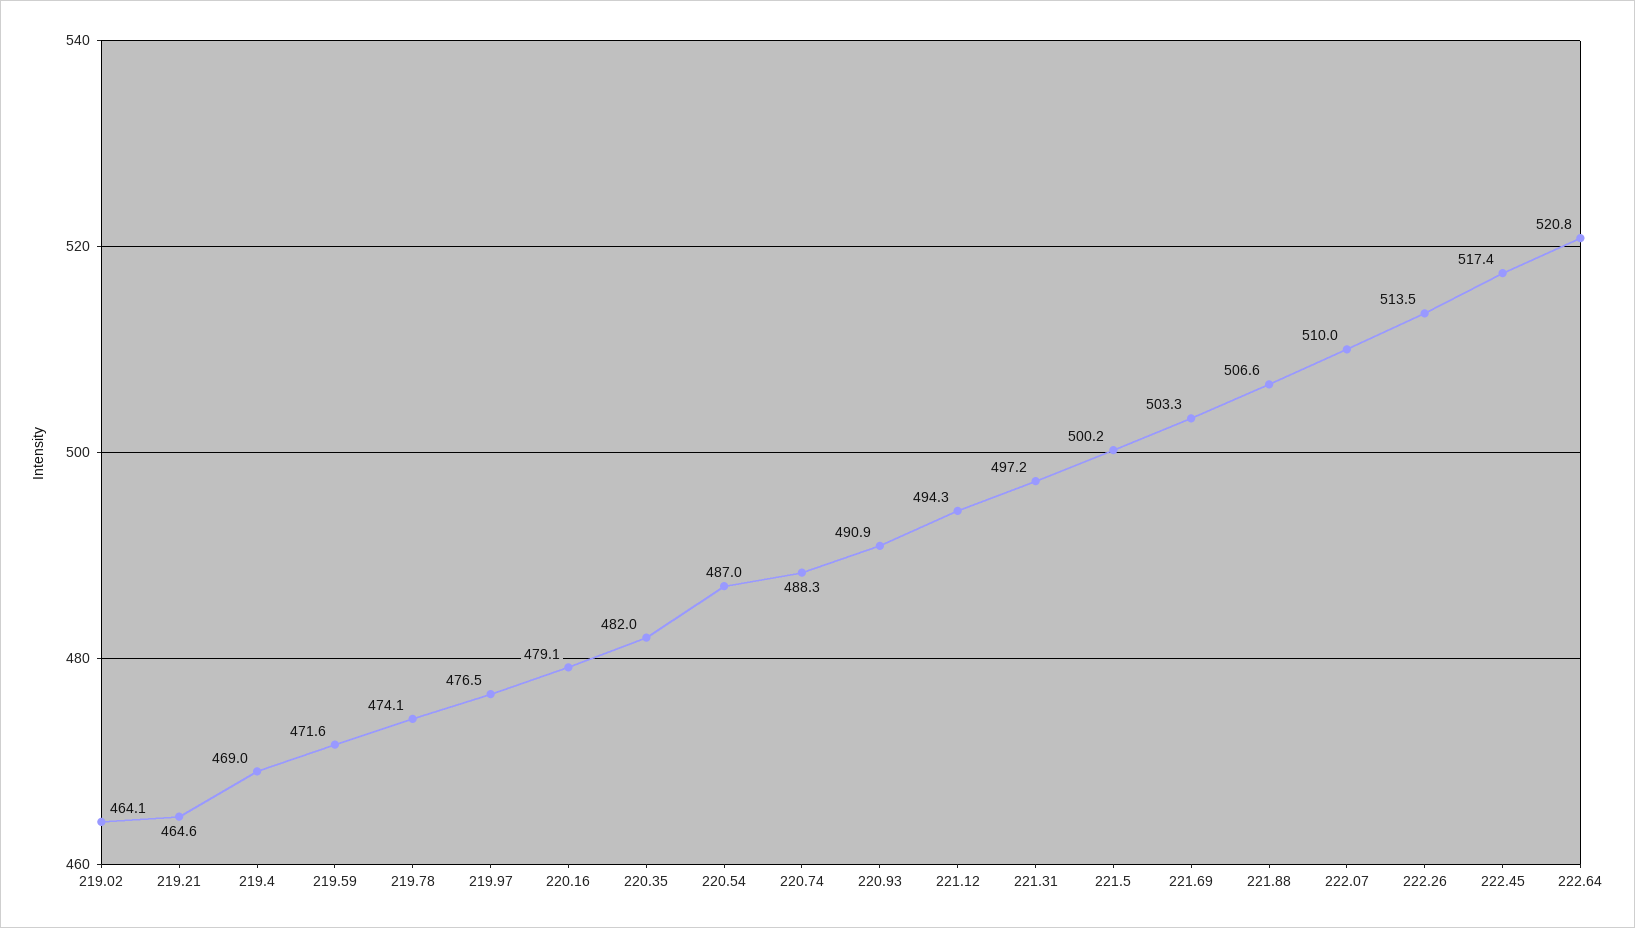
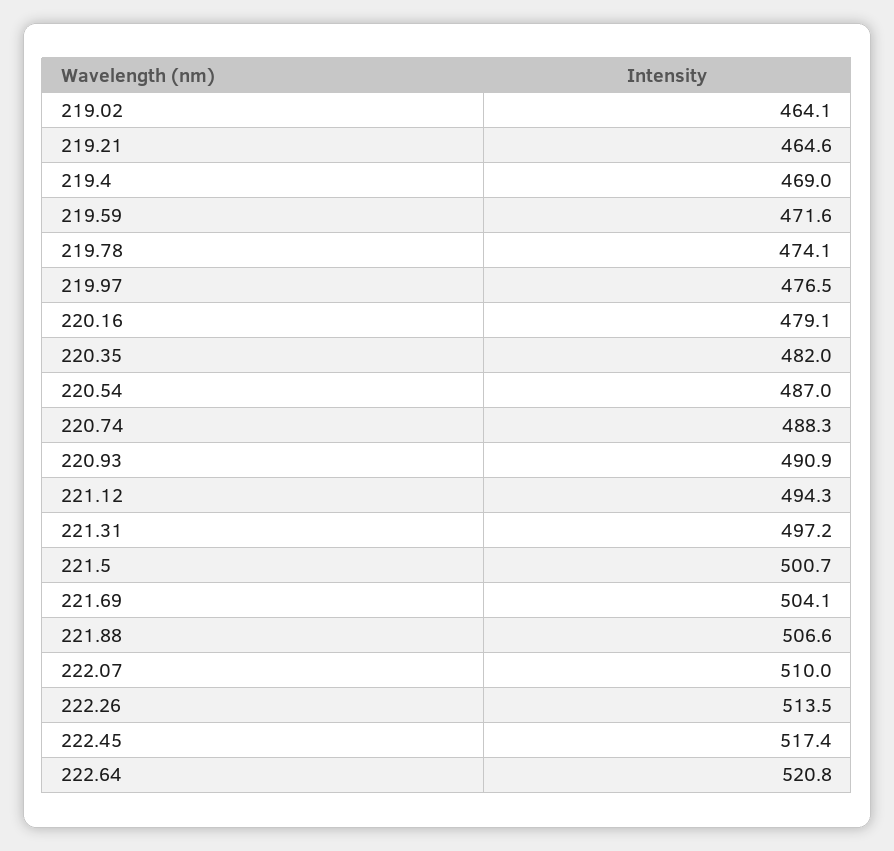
221.5: 500.2 -> 500.7
221.69: 503.3 -> 504.1

